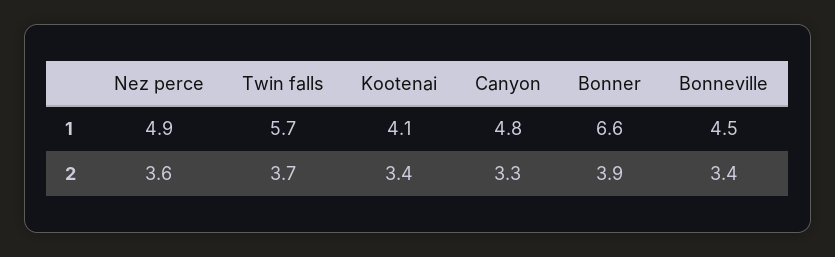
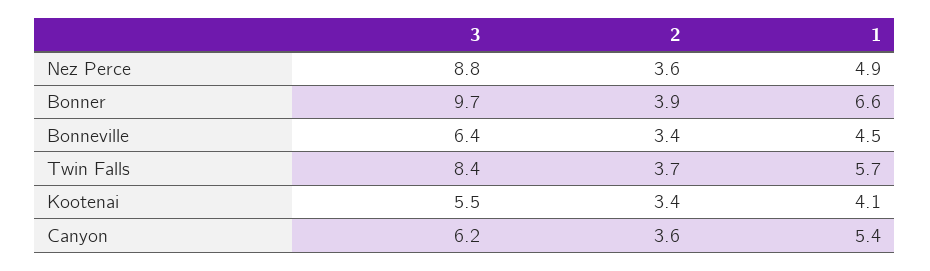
Canyon, 1: 4.8 -> 5.4
Canyon, 2: 3.3 -> 3.6
Nez perce, 3: none -> 8.8
Bonner, 3: none -> 9.7
Bonneville, 3: none -> 6.4
Twin falls, 3: none -> 8.4
Kootenai, 3: none -> 5.5
Canyon, 3: none -> 6.2

